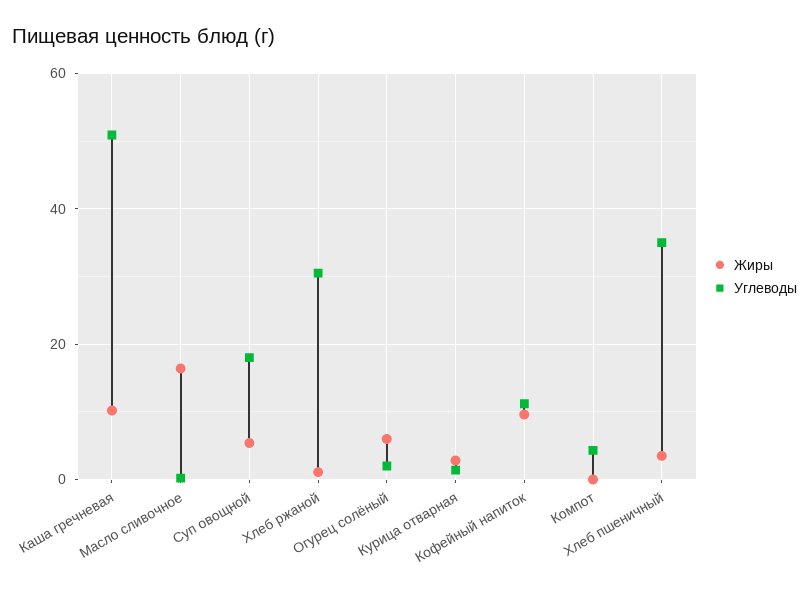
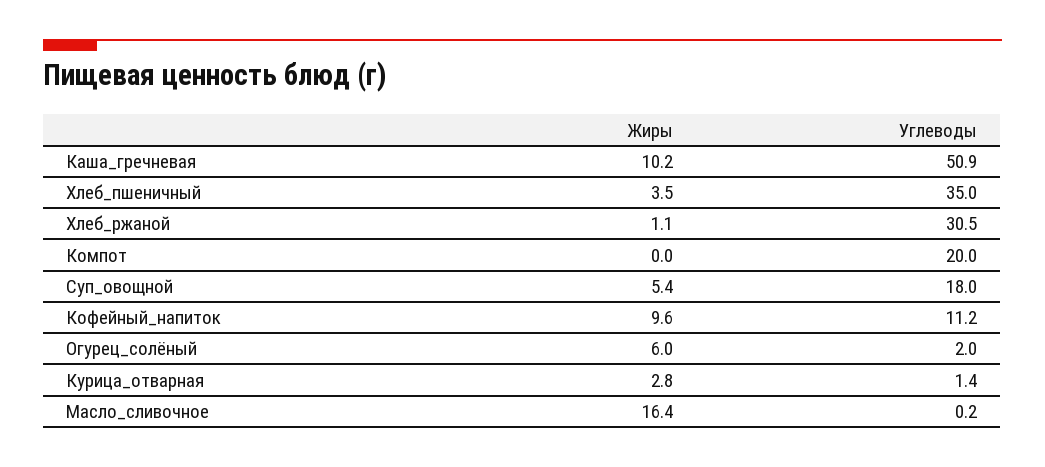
Углеводы, Компот: 4 -> 20

